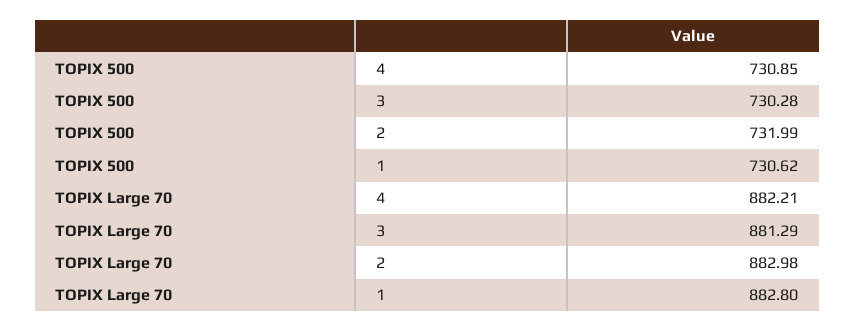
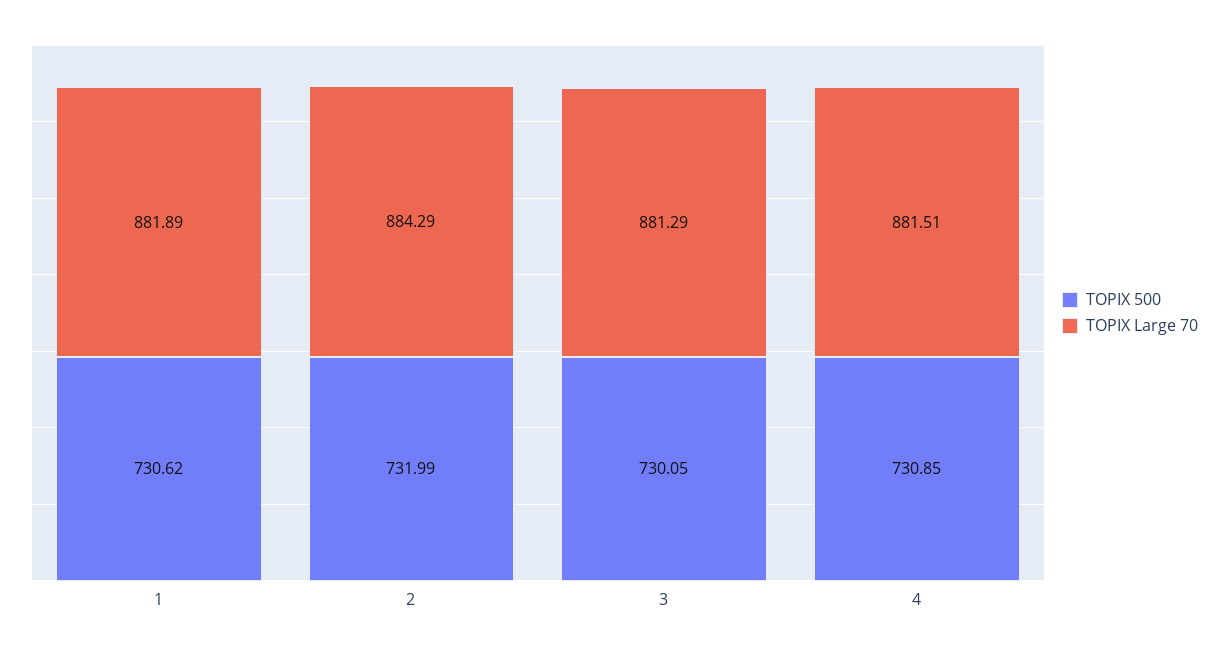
TOPIX 500, 3: 730.28 -> 730.05
TOPIX Large 70, 4: 882.21 -> 881.51
TOPIX Large 70, 2: 882.98 -> 884.29
TOPIX Large 70, 1: 882.8 -> 881.89

